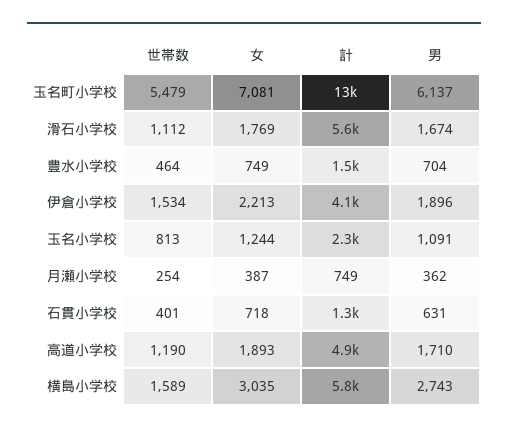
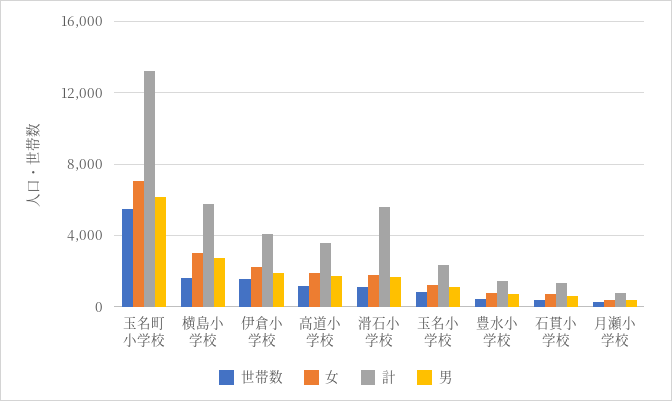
計, 高道小学校: 4900 -> 3500

